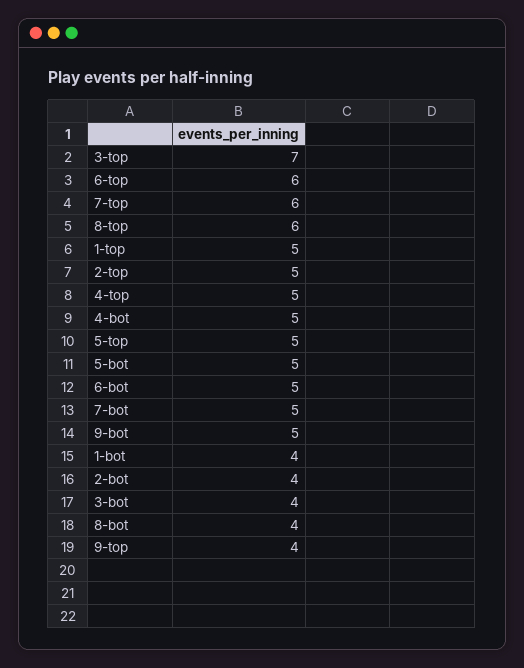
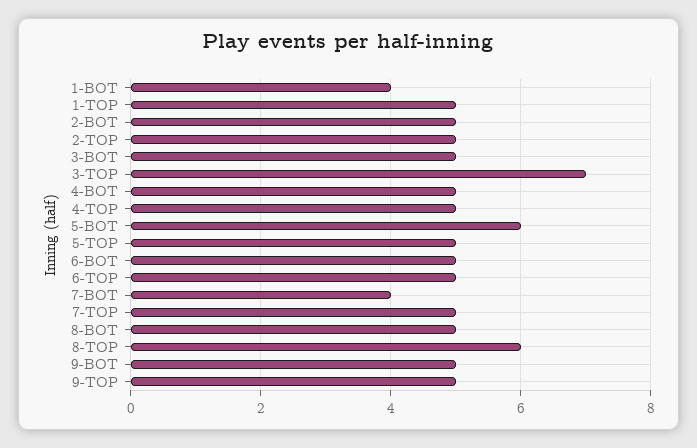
6-top: 6 -> 5
7-top: 6 -> 5
5-bot: 5 -> 6
7-bot: 5 -> 4
2-bot: 4 -> 5
3-bot: 4 -> 5
8-bot: 4 -> 5
9-top: 4 -> 5

